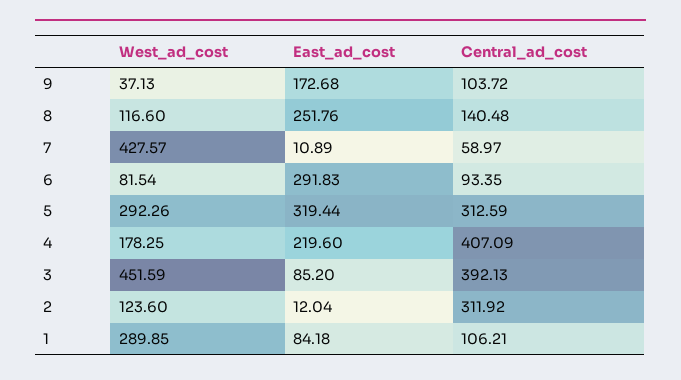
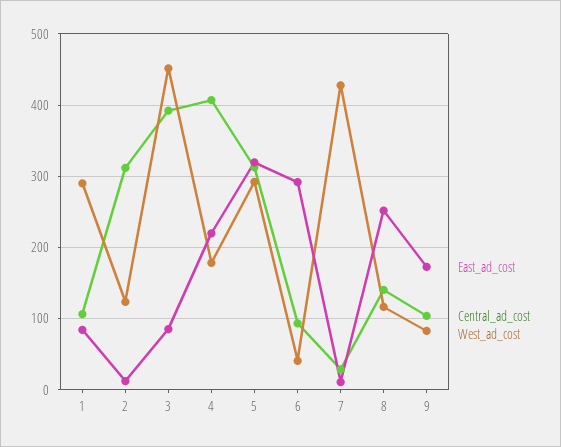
West_ad_cost, 9: 37.13 -> 80
Central_ad_cost, 7: 58.97 -> 30
West_ad_cost, 6: 81.54 -> 40

